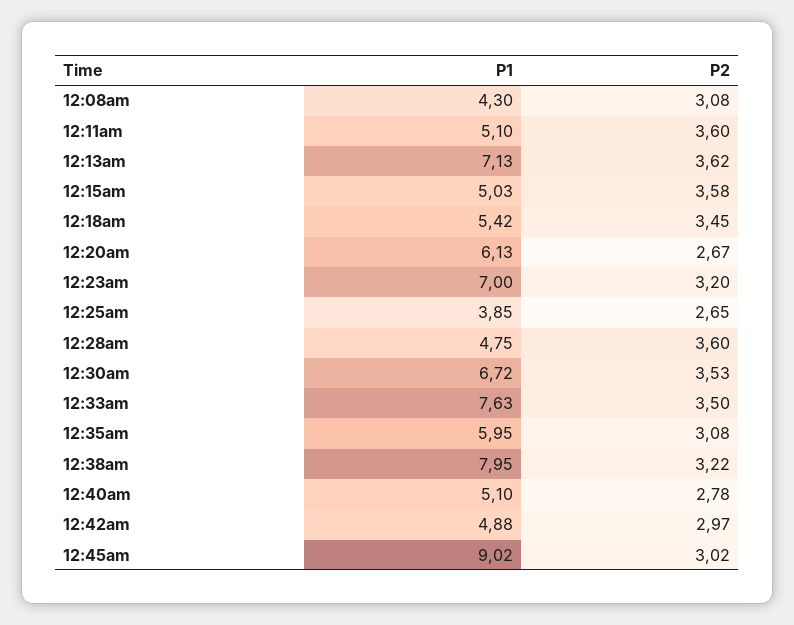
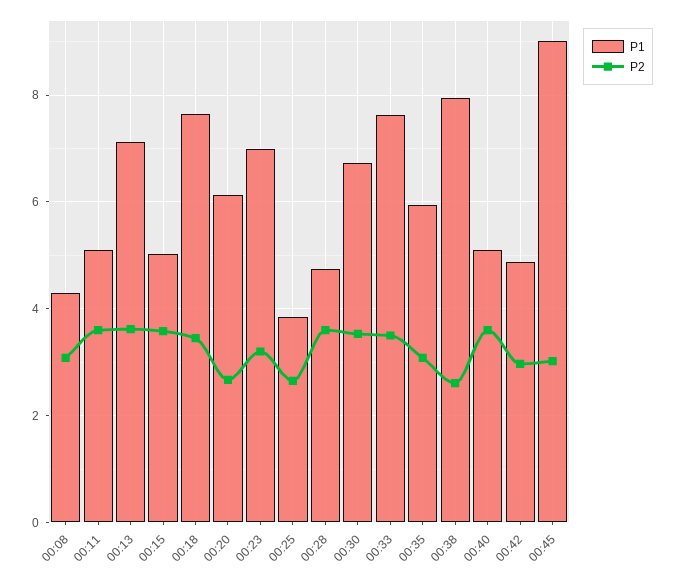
P1, 12:18am: 5.42 -> 7.6
P2, 12:38am: 3.22 -> 2.6
P2, 12:40am: 2.78 -> 3.6

